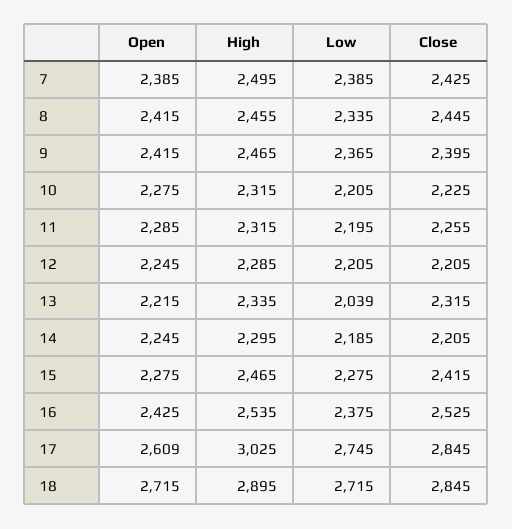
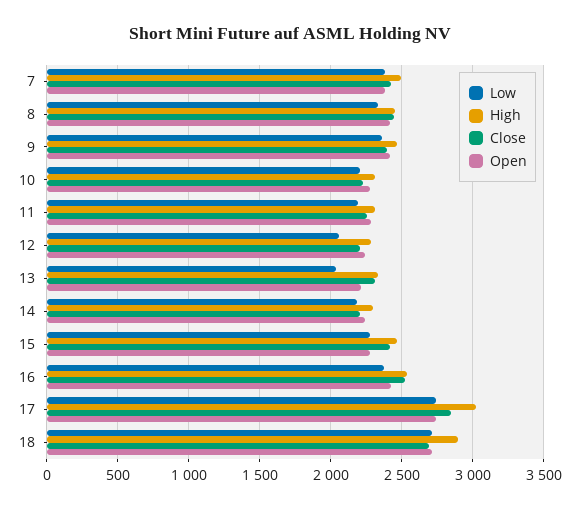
Low, 12: 2205 -> 2050
Open, 17: 2609 -> 2750
Close, 18: 2845 -> 2700

